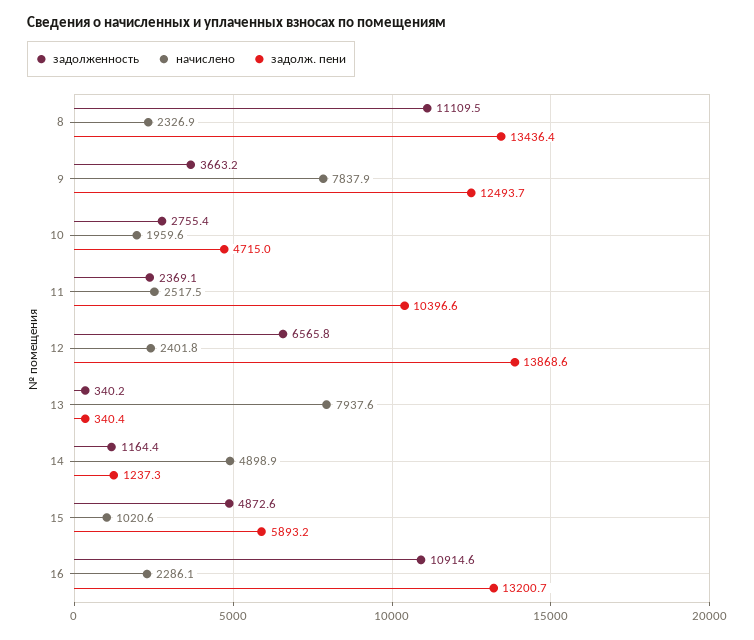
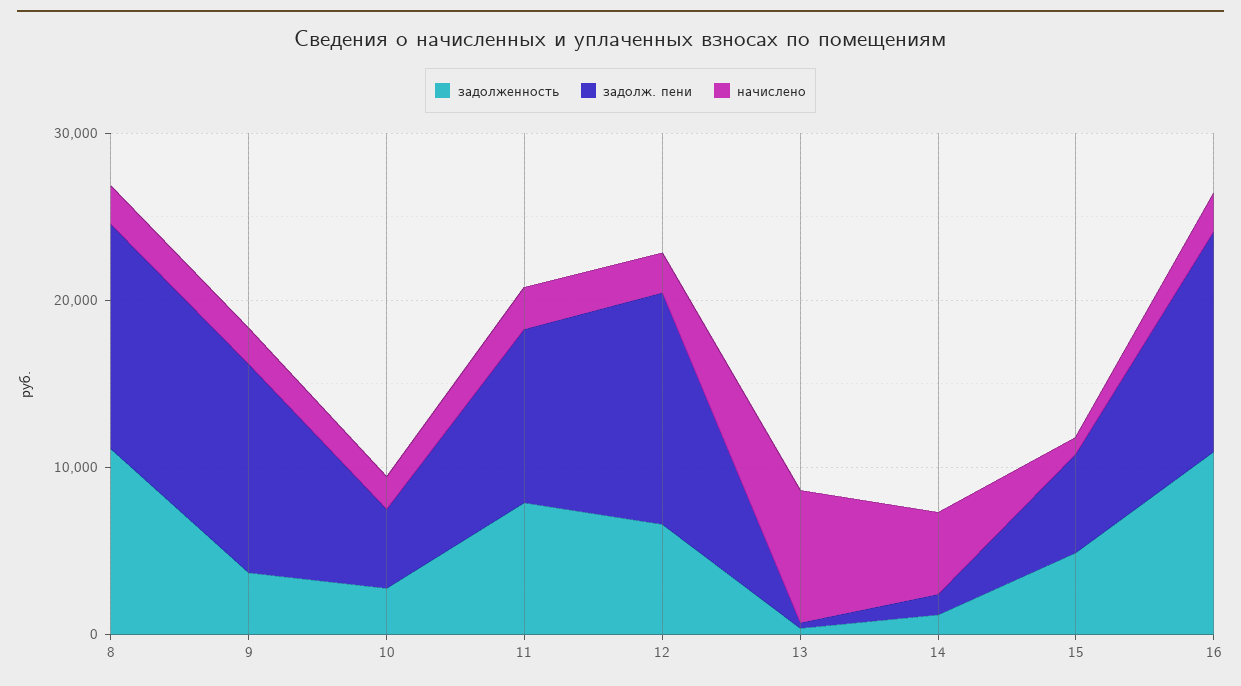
начислено, 9: 7837.9 -> 2000
задолженность, 11: 2369.1 -> 8000

